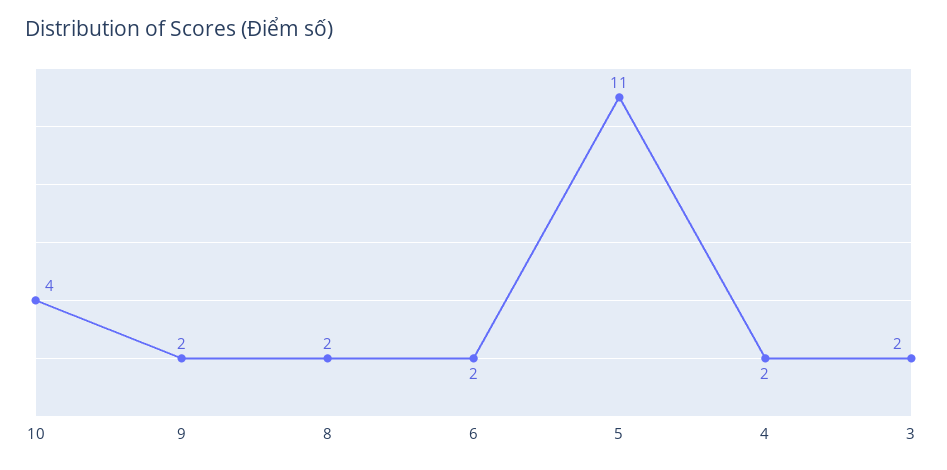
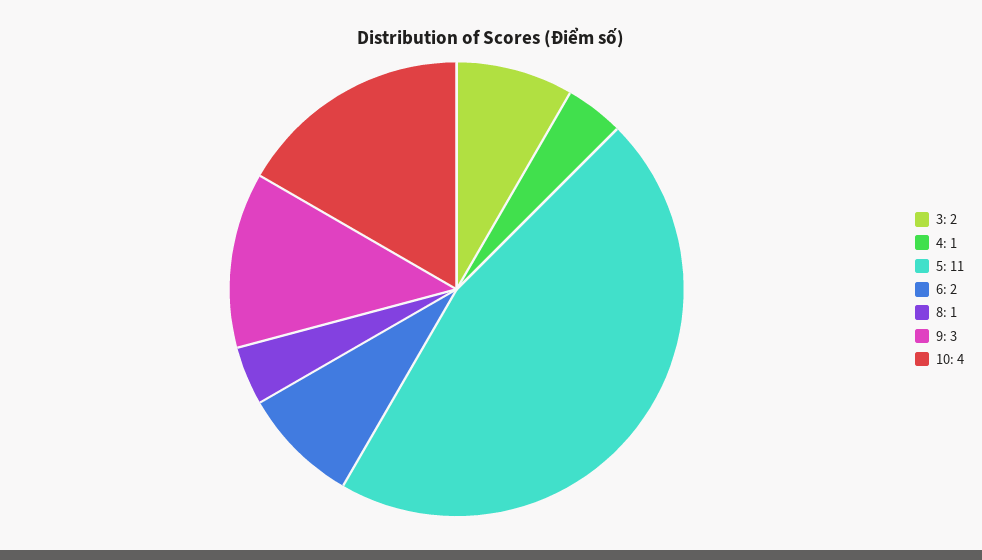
9: 2 -> 3
8: 2 -> 1
4: 2 -> 1

